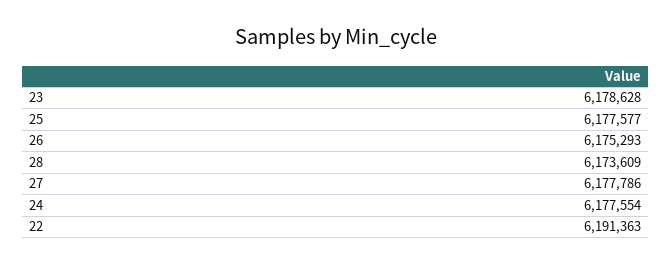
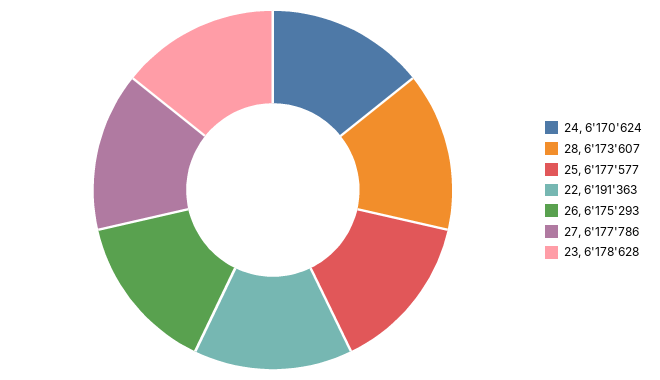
28: 6173609 -> 6173607
24: 6177554 -> 6170624

